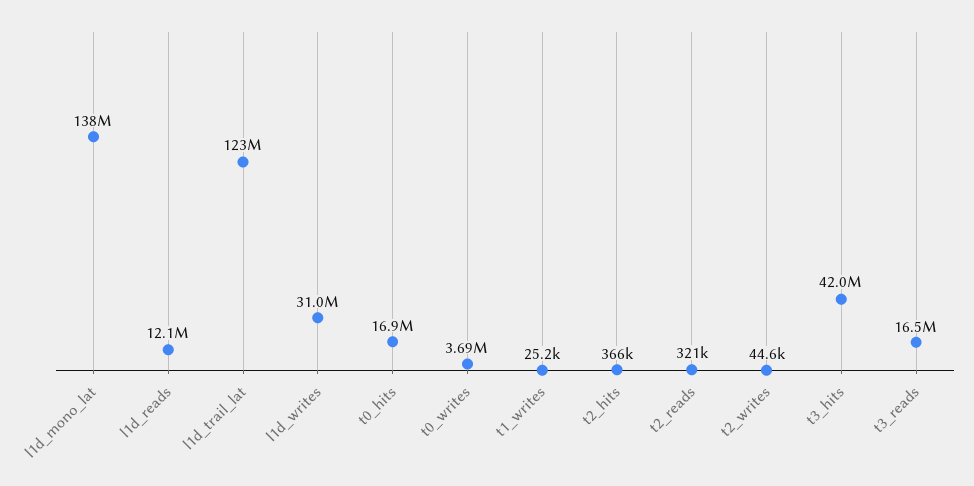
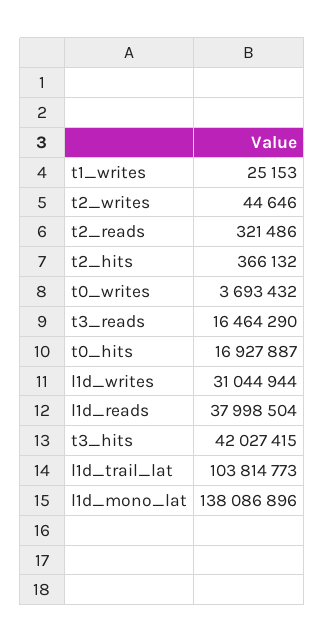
l1d_reads: 12100000 -> 37998504
l1d_trail_lat: 123000000 -> 103814773

